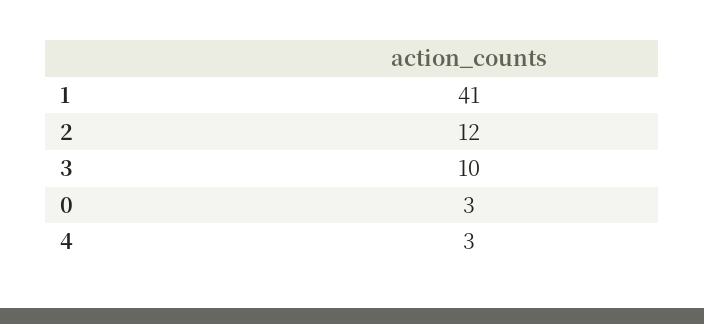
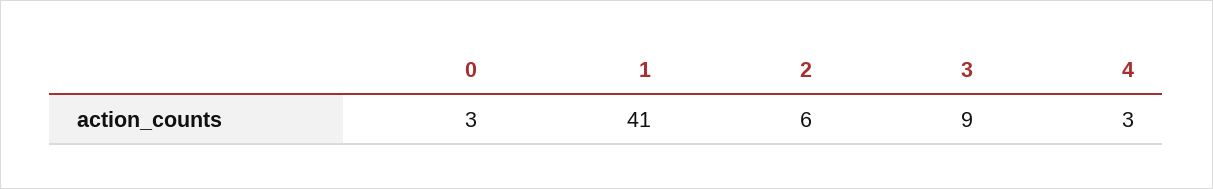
2: 12 -> 6
3: 10 -> 9

